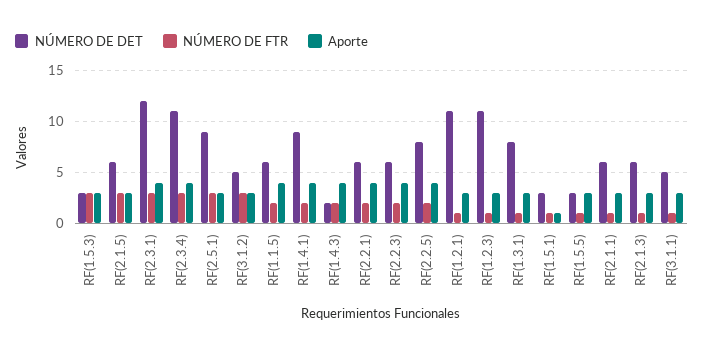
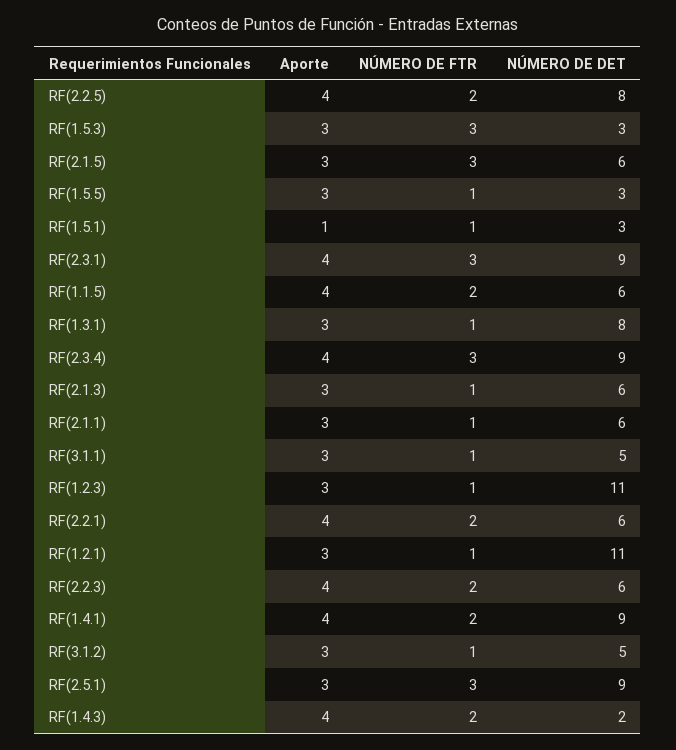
NÚMERO DE DET, RF(2.3.1): 12 -> 9
NÚMERO DE DET, RF(2.3.4): 11 -> 9
NÚMERO DE FTR, RF(3.1.2): 3 -> 1

